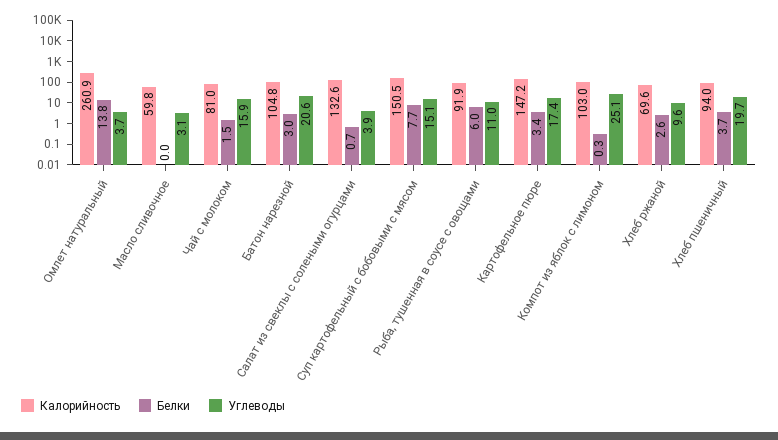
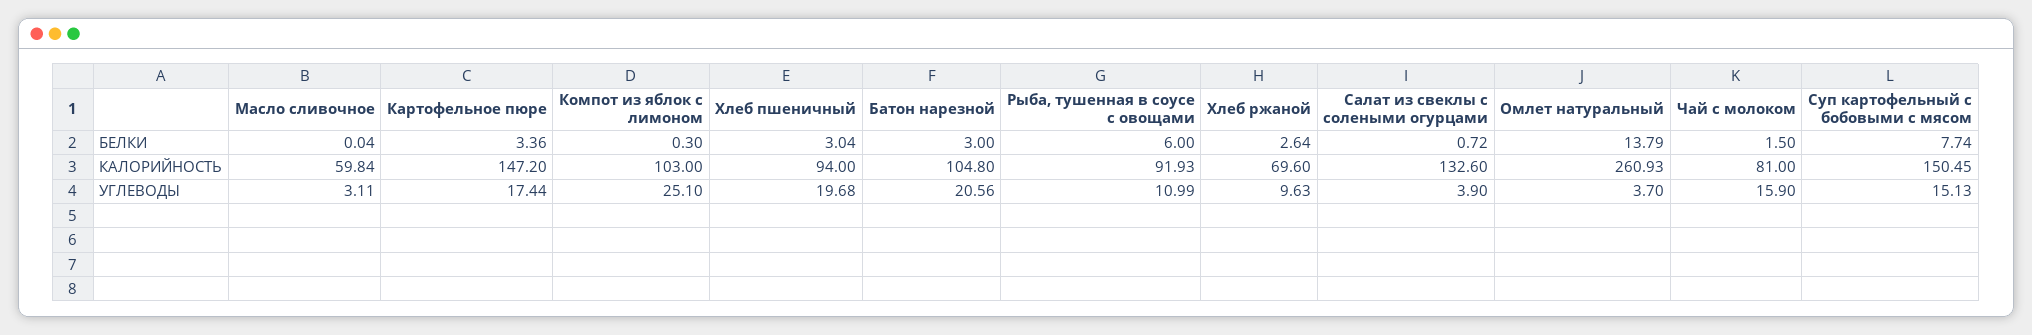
Белки, Хлеб пшеничный: 3.7 -> 3.04

